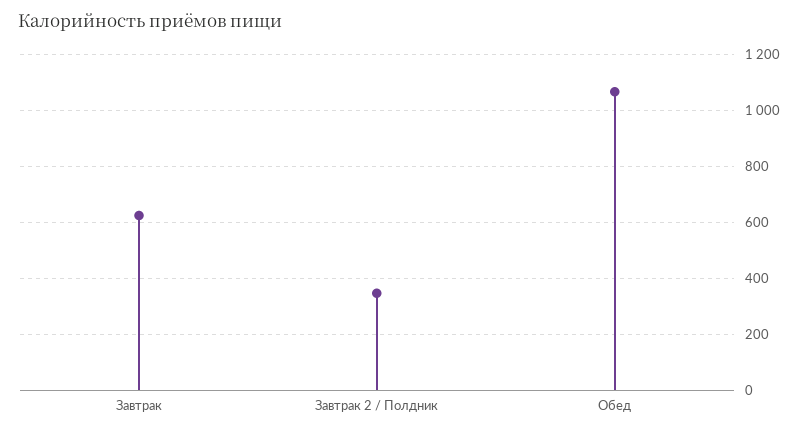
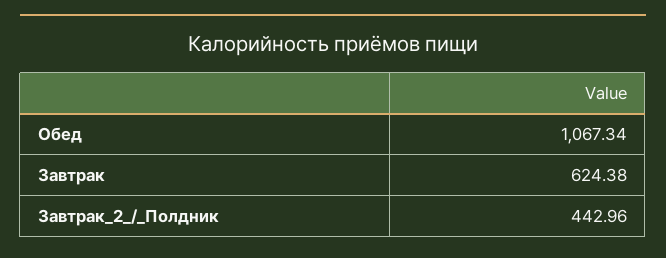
Завтрак 2 / Полдник: 350 -> 442.96

